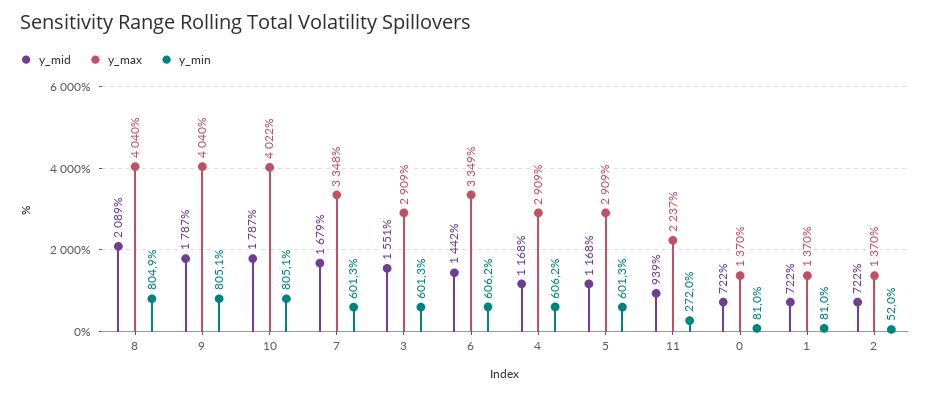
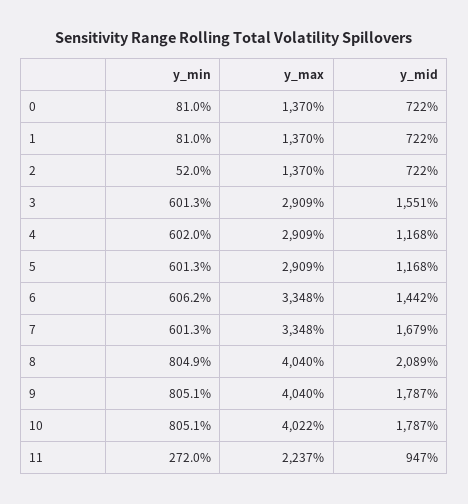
y_max, 6: 3349 -> 3348
y_min, 4: 606.2 -> 602
y_mid, 11: 939 -> 947

